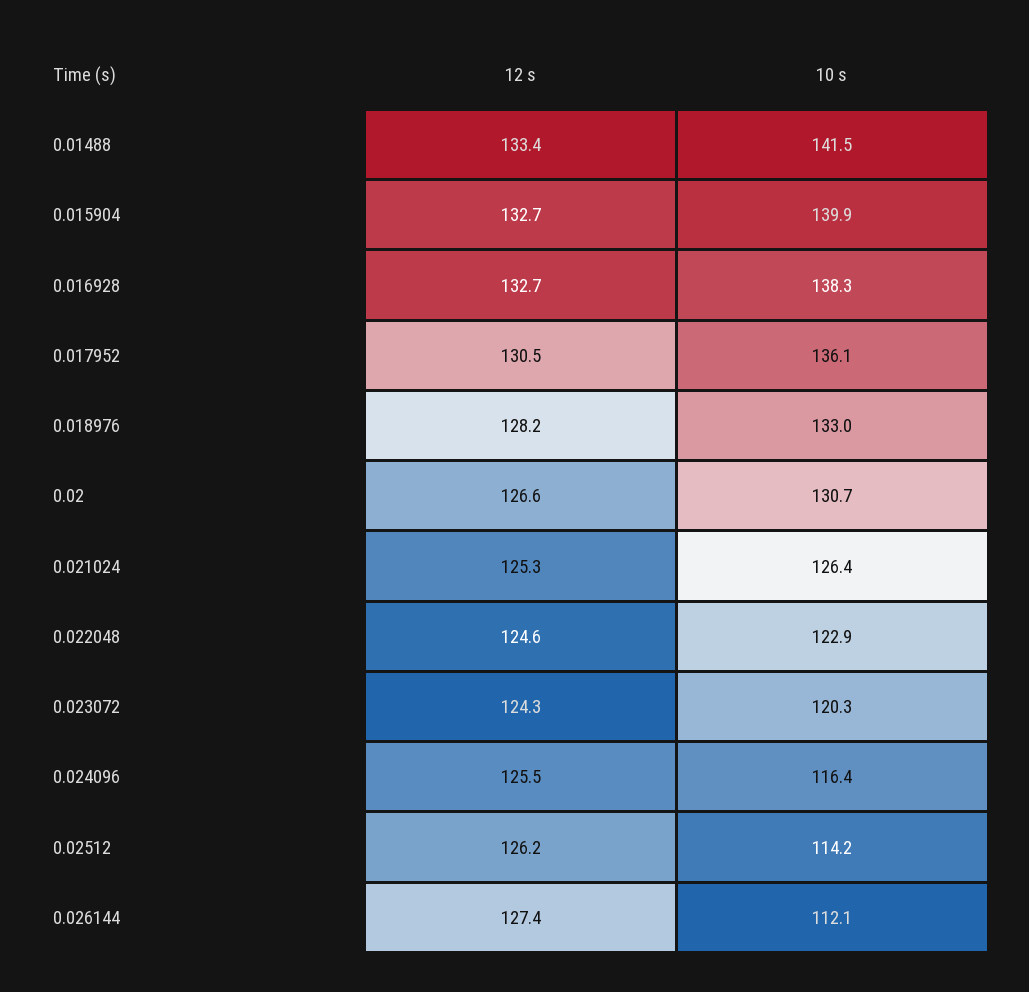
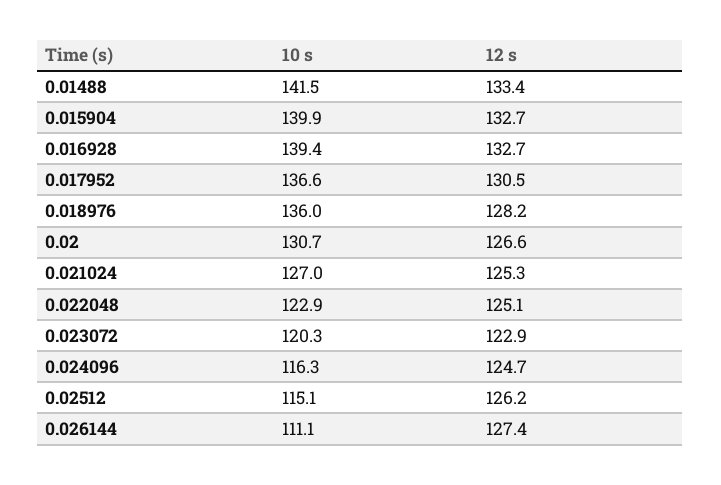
10 s, 0.016928: 138.3 -> 139.4
10 s, 0.017952: 136.1 -> 136.6
10 s, 0.018976: 133 -> 136
10 s, 0.021024: 126.4 -> 127
12 s, 0.022048: 124.6 -> 125.1
12 s, 0.023072: 124.3 -> 122.9
12 s, 0.024096: 125.5 -> 124.7
10 s, 0.024096: 116.4 -> 116.3
10 s, 0.02512: 114.2 -> 115.1
10 s, 0.026144: 112.1 -> 111.1

